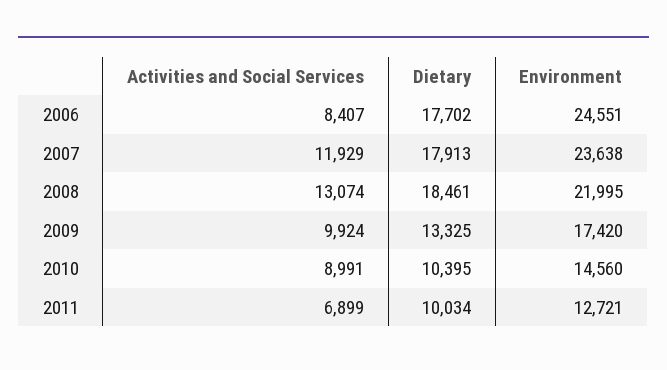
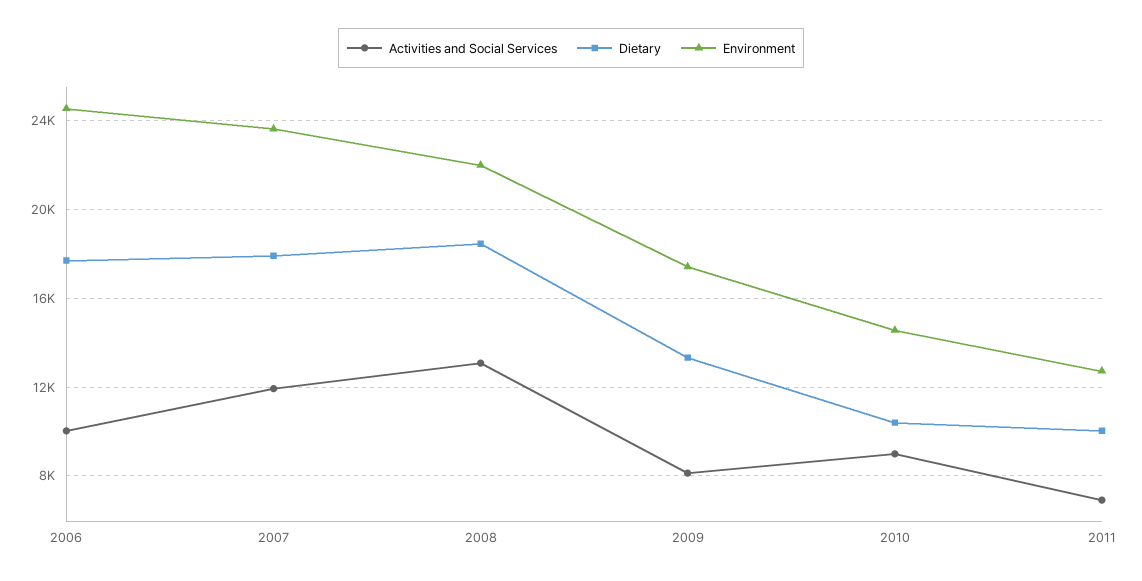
Activities and Social Services, 2006: 8407 -> 10000
Activities and Social Services, 2009: 9924 -> 8000

